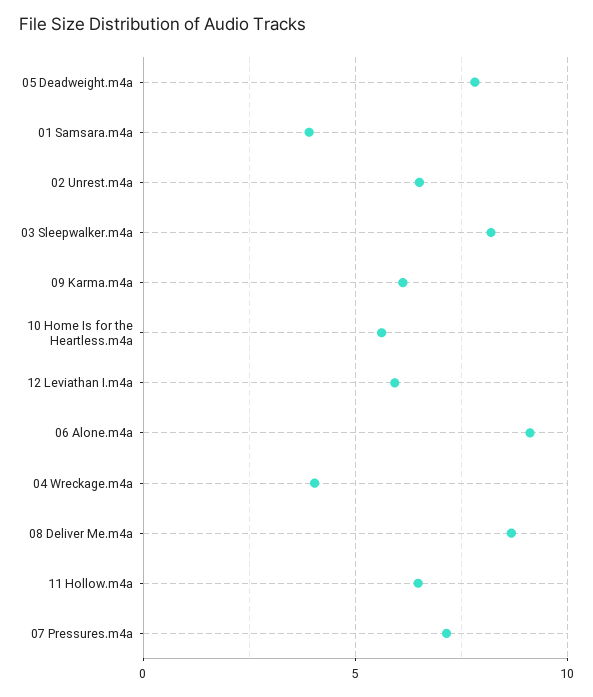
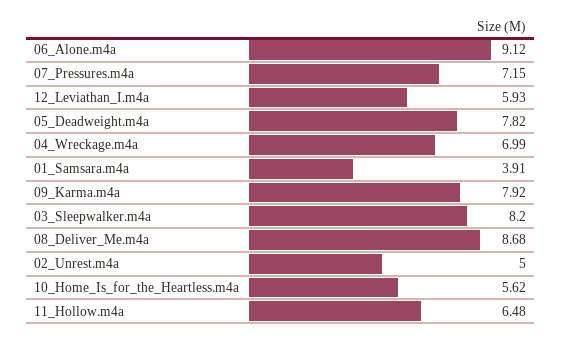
02 Unrest.m4a: 6.5 -> 5
09 Karma.m4a: 6 -> 7.92
04 Wreckage.m4a: 4 -> 6.99

